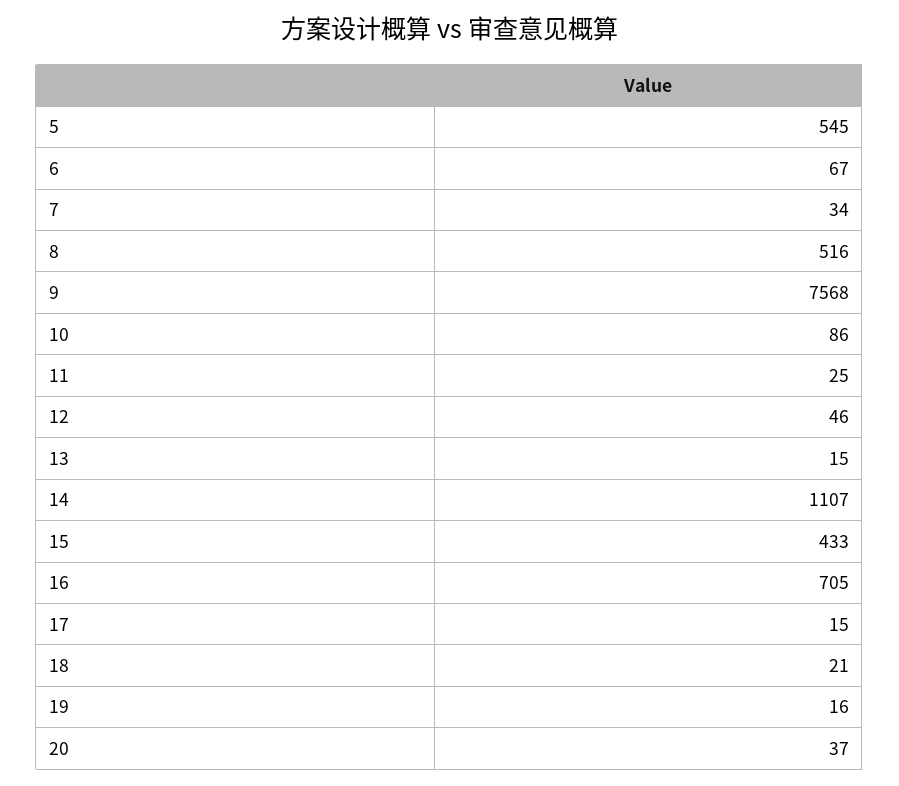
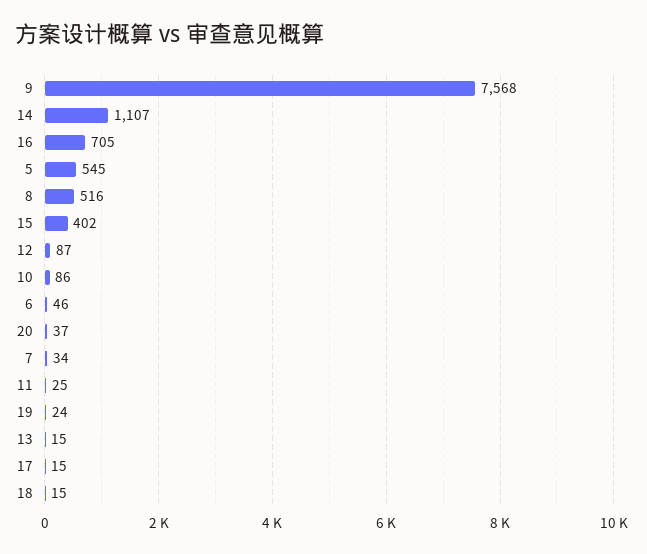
6: 67 -> 46
12: 46 -> 87
15: 433 -> 402
18: 21 -> 15
19: 16 -> 24

